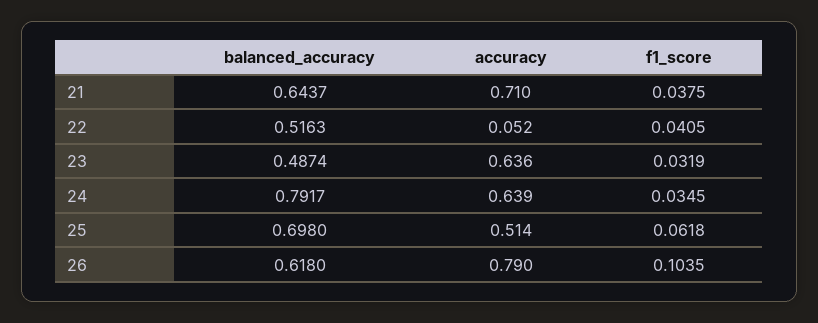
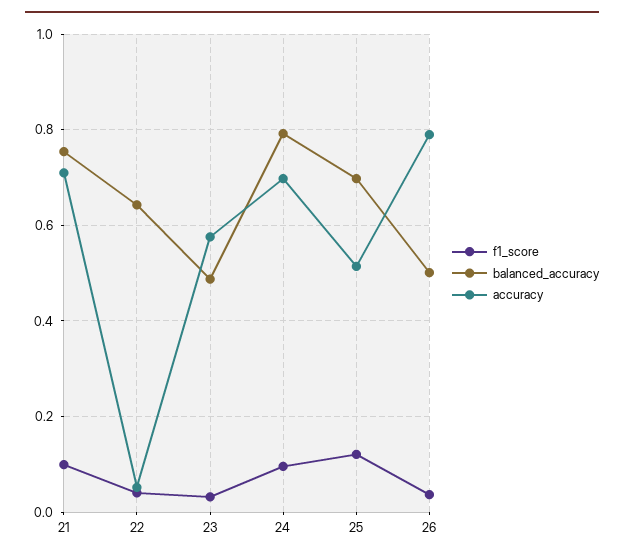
balanced_accuracy, 21: 0.6437 -> 0.76
f1_score, 21: 0.0375 -> 0.1
balanced_accuracy, 22: 0.5163 -> 0.64
accuracy, 23: 0.636 -> 0.58
accuracy, 24: 0.639 -> 0.7
f1_score, 24: 0.0345 -> 0.1
f1_score, 25: 0.0618 -> 0.12
balanced_accuracy, 26: 0.618 -> 0.5
f1_score, 26: 0.1035 -> 0.04

